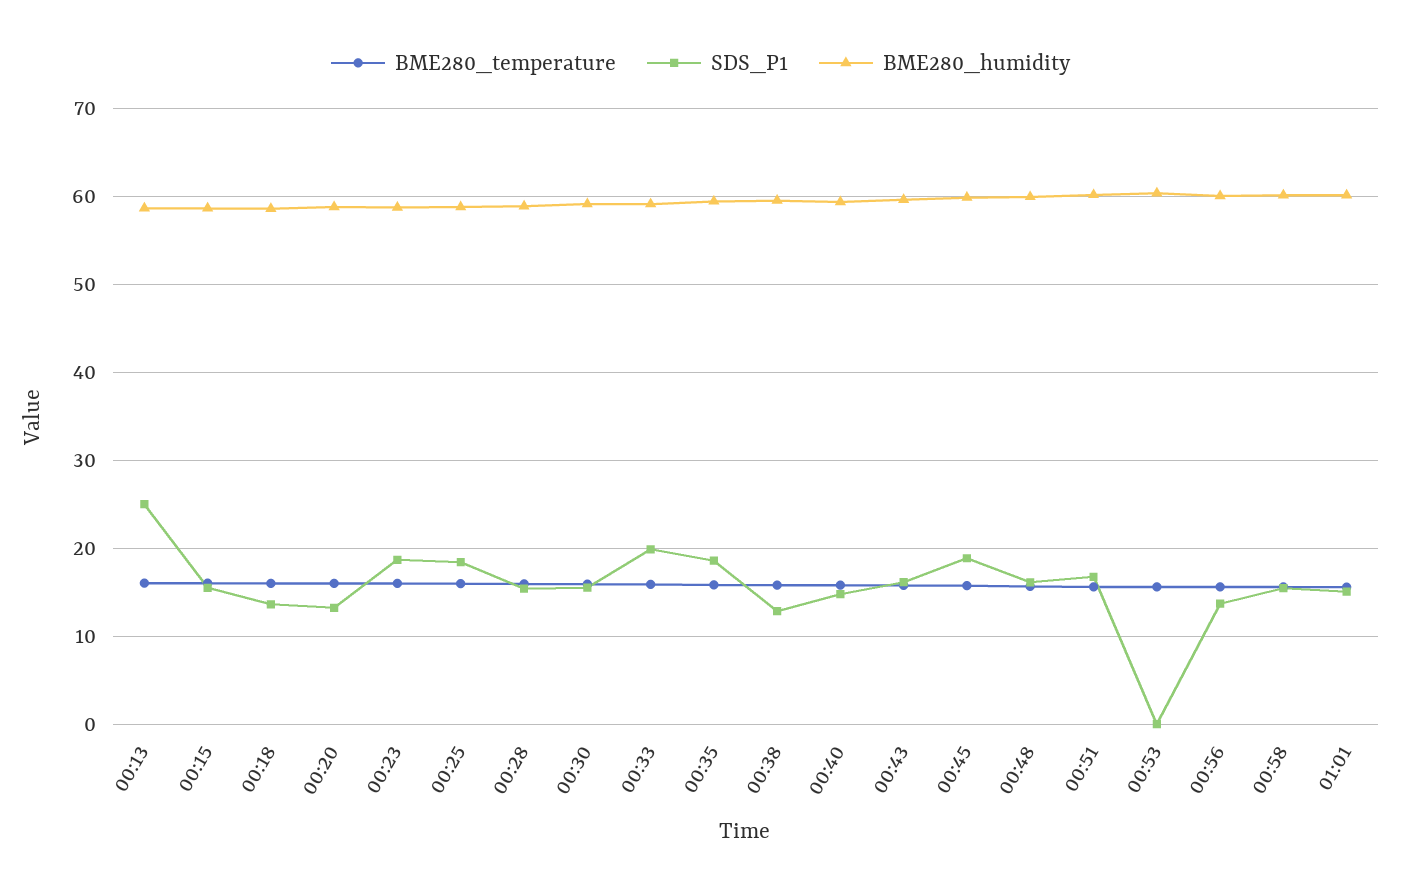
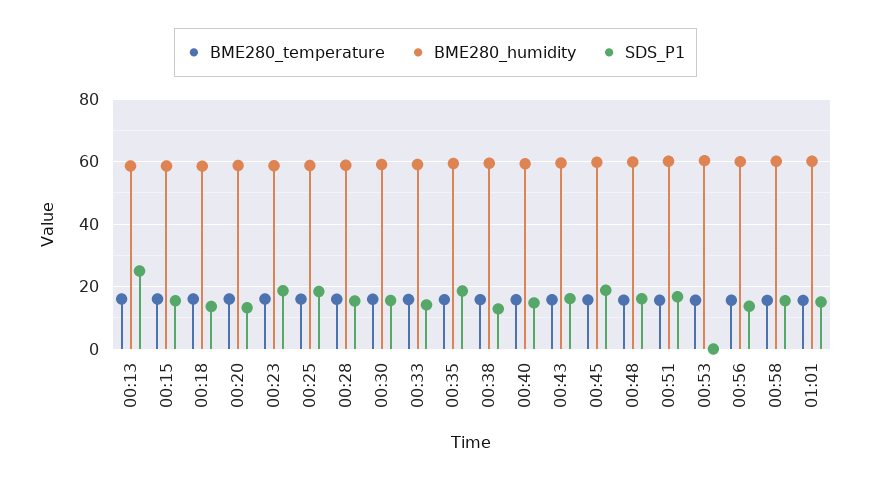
SDS_P1, 00:33: 20 -> 14

